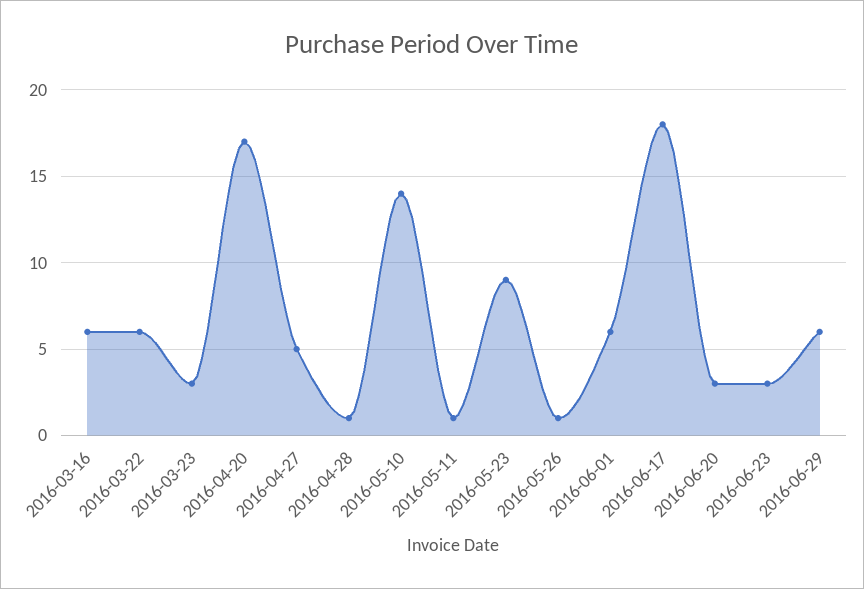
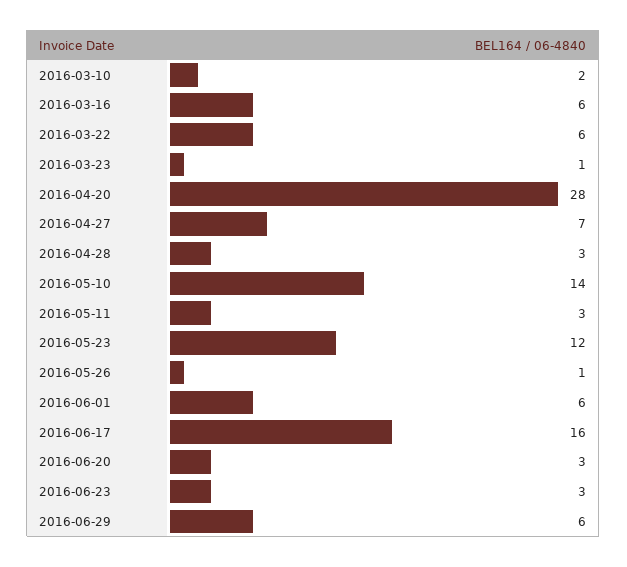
2016-03-23: 3 -> 1
2016-04-20: 17 -> 28
2016-04-27: 5 -> 7
2016-04-28: 1 -> 3
2016-05-11: 1 -> 3
2016-05-23: 9 -> 12
2016-06-17: 18 -> 16
2016-03-10: none -> 2

